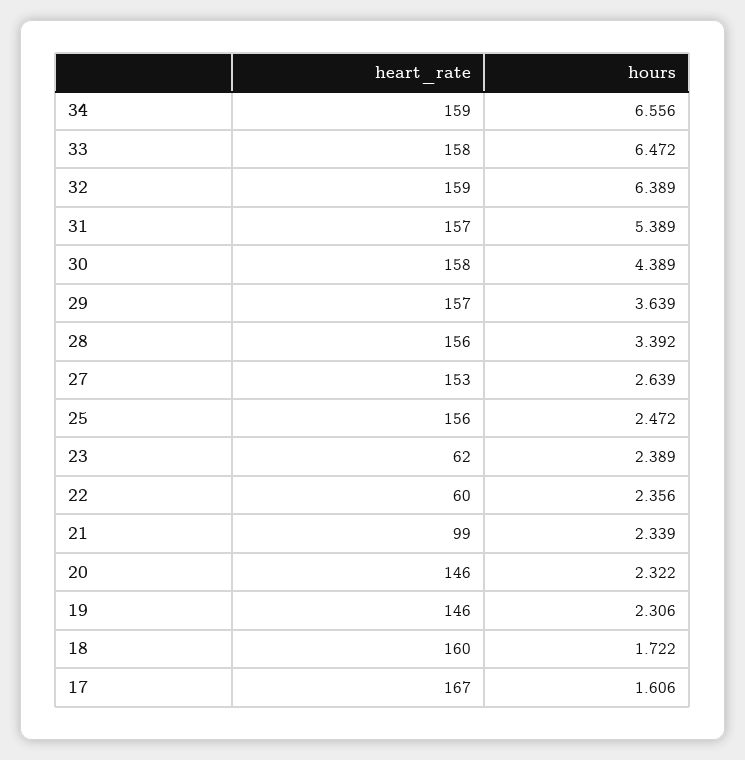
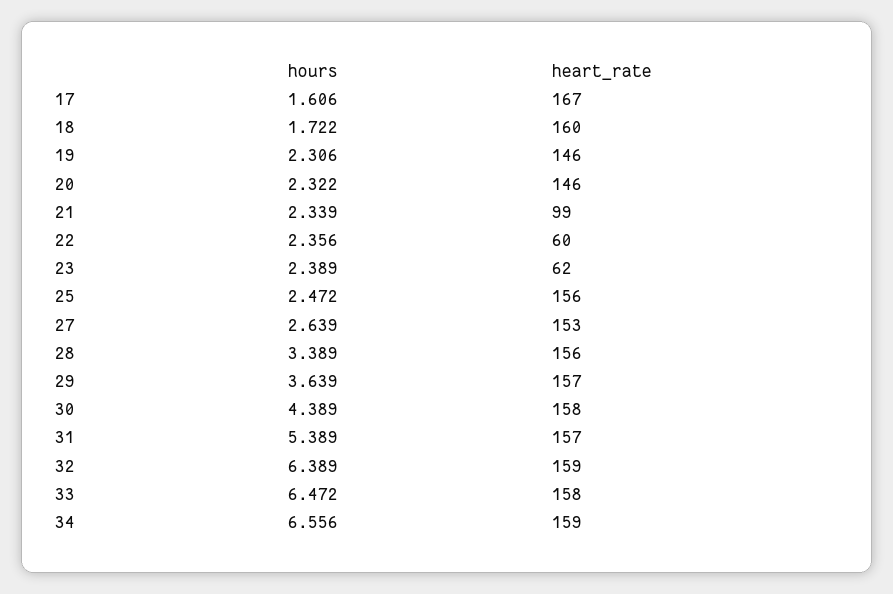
hours, 28: 3.392 -> 3.389

